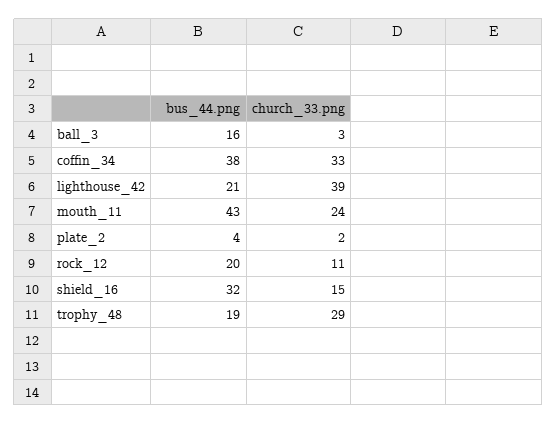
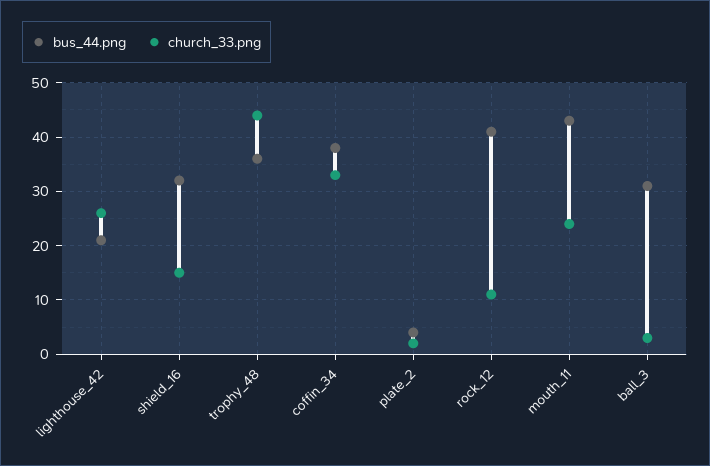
bus_44.png, ball_3: 16 -> 30
church_33.png, lighthouse_42: 39 -> 25
bus_44.png, rock_12: 20 -> 40
bus_44.png, trophy_48: 19 -> 35
church_33.png, trophy_48: 29 -> 45

